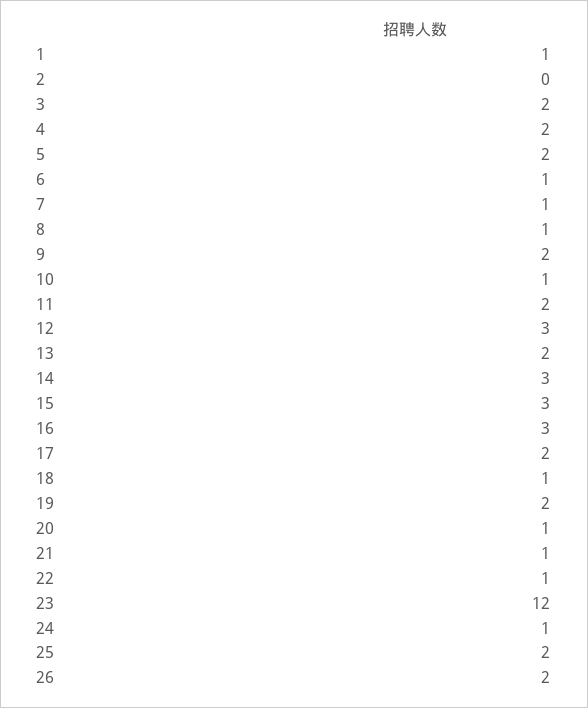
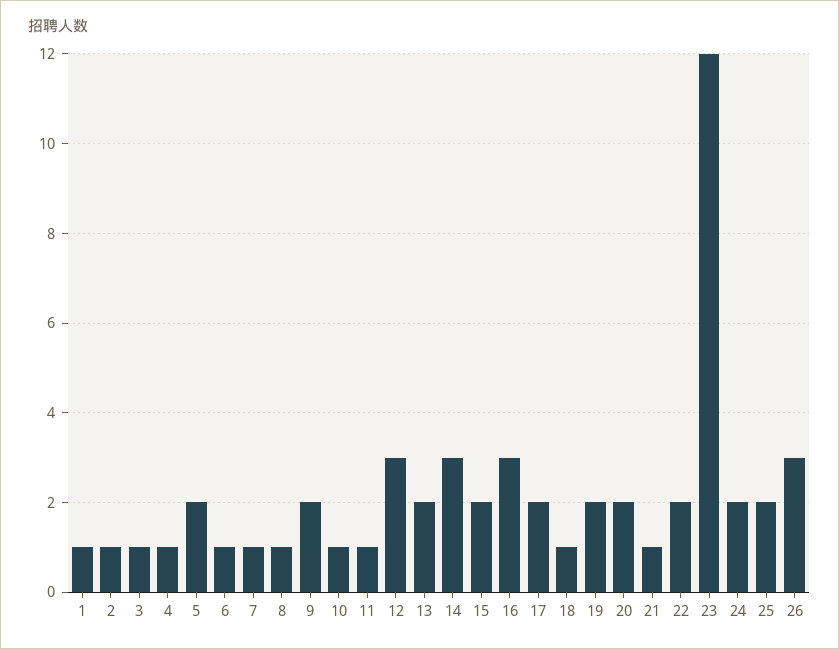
2: 0 -> 1
3: 2 -> 1
4: 2 -> 1
11: 2 -> 1
15: 3 -> 2
20: 1 -> 2
22: 1 -> 2
24: 1 -> 2
26: 2 -> 3

